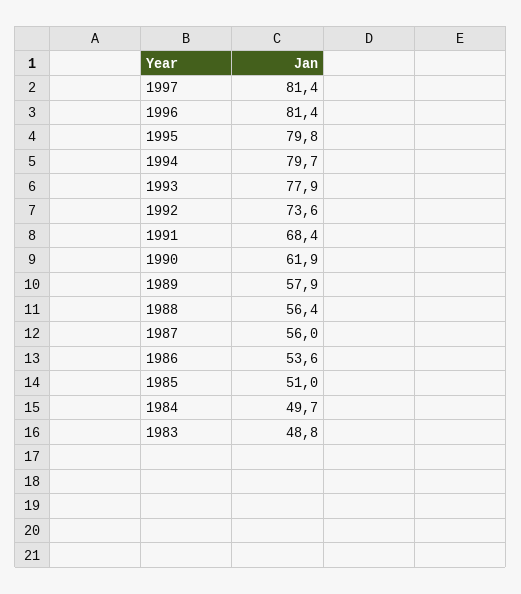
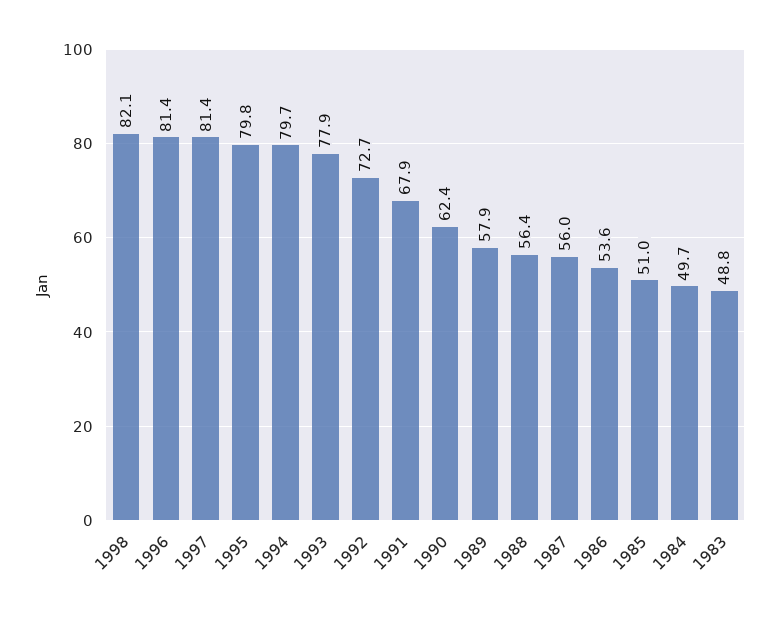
1992: 73.6 -> 72.7
1991: 68.4 -> 67.9
1990: 61.9 -> 62.4
1998: none -> 82.1

